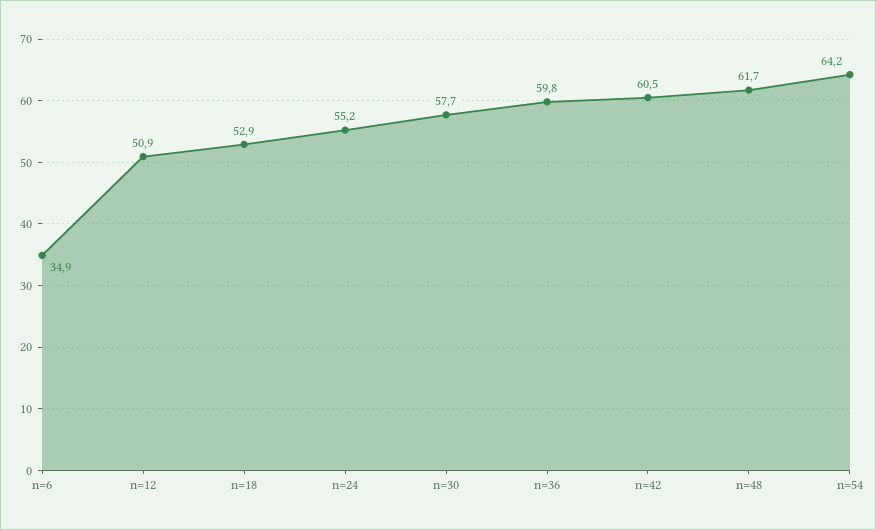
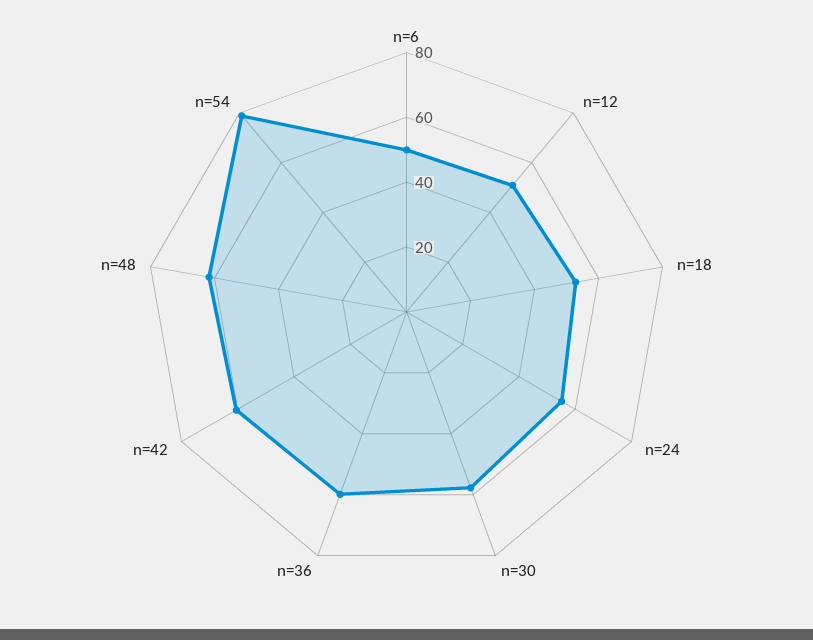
n=6: 34.9 -> 50
n=54: 64.2 -> 80

